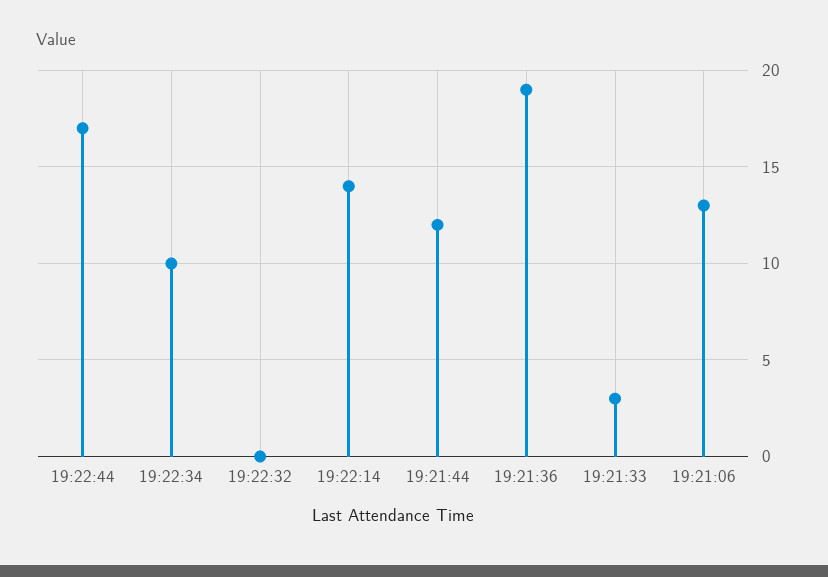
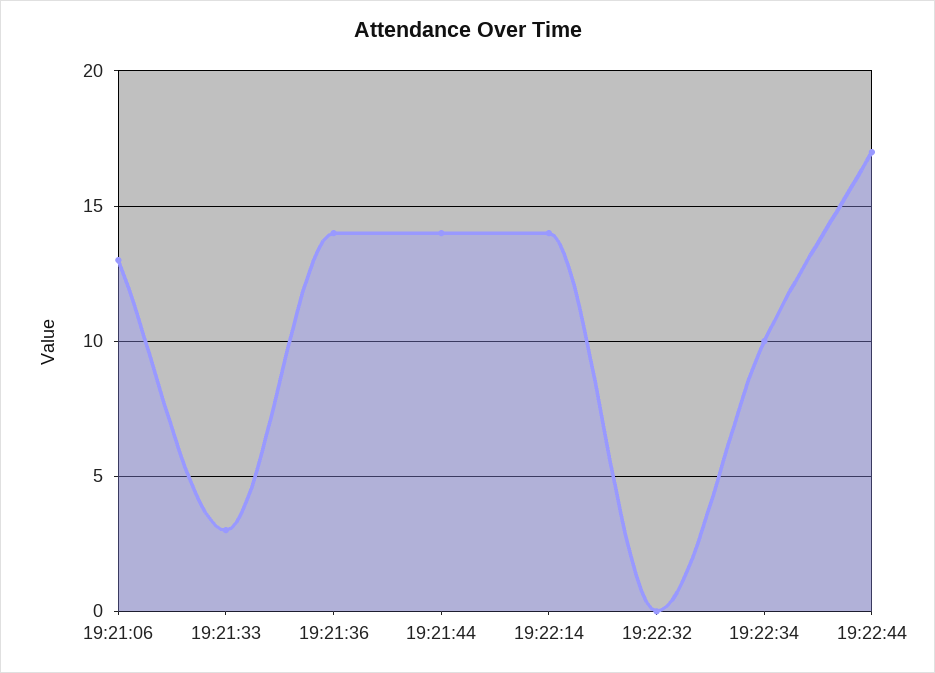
19:21:44: 12 -> 14
19:21:36: 19 -> 14

